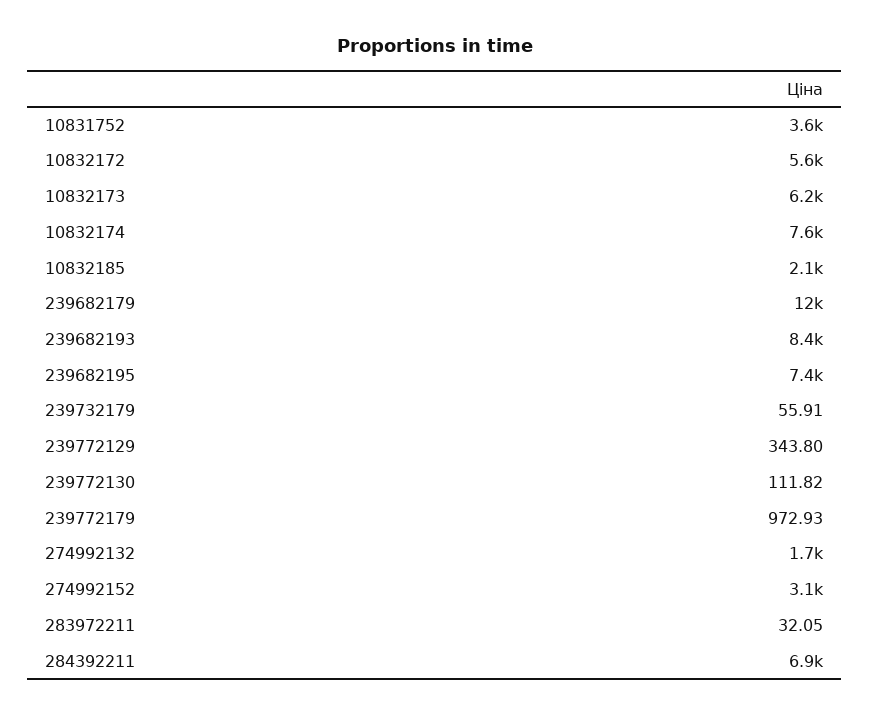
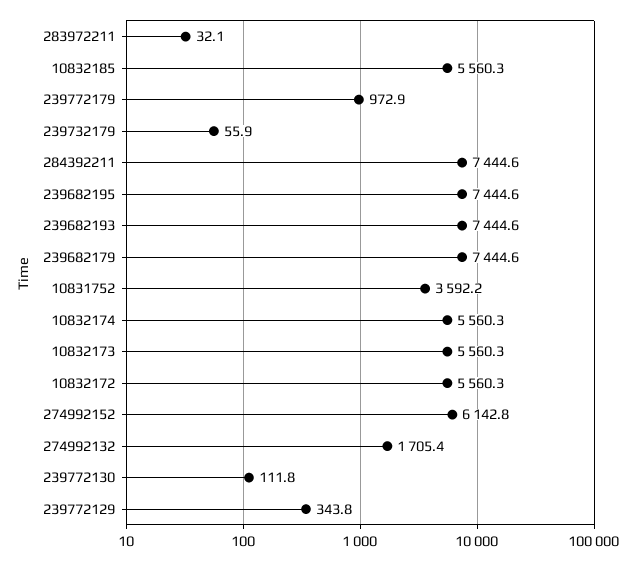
10832173: 6200 -> 5560.3
10832174: 7600 -> 5560.3
10832185: 2100 -> 5560.3
239682179: 12000 -> 7444.6
239682193: 8400 -> 7444.6
274992152: 3100 -> 6142.8
284392211: 6900 -> 7444.6

